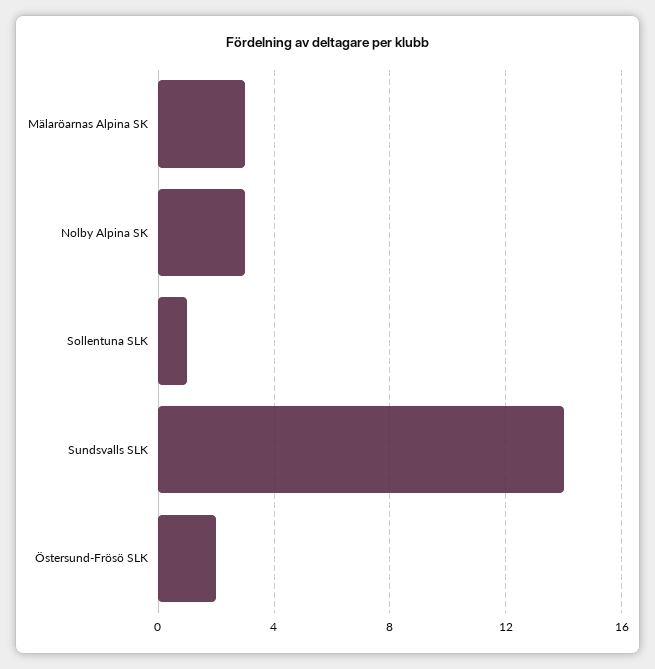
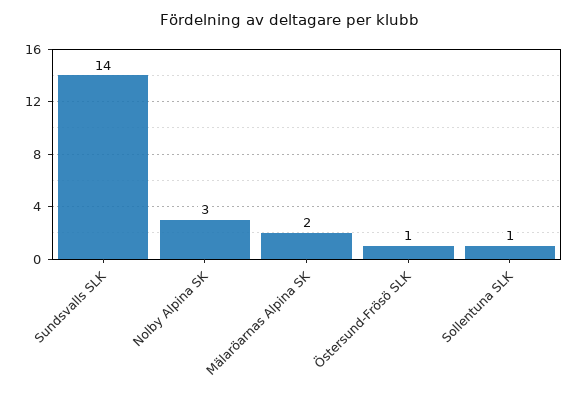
Mälaröarnas Alpina SK: 3 -> 2
Östersund-Frösö SLK: 2 -> 1

